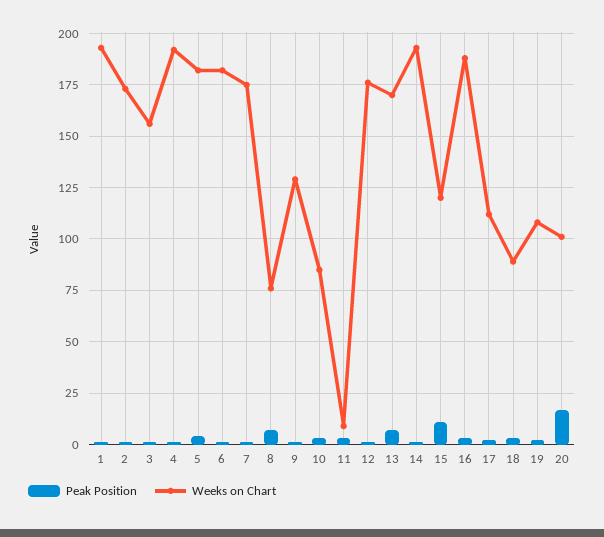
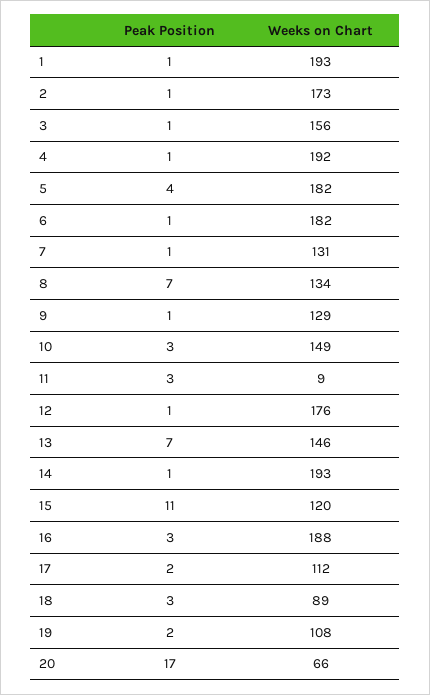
Weeks on Chart, 7: 175 -> 131
Weeks on Chart, 8: 75 -> 134
Weeks on Chart, 10: 85 -> 149
Weeks on Chart, 13: 170 -> 146
Weeks on Chart, 20: 100 -> 66

